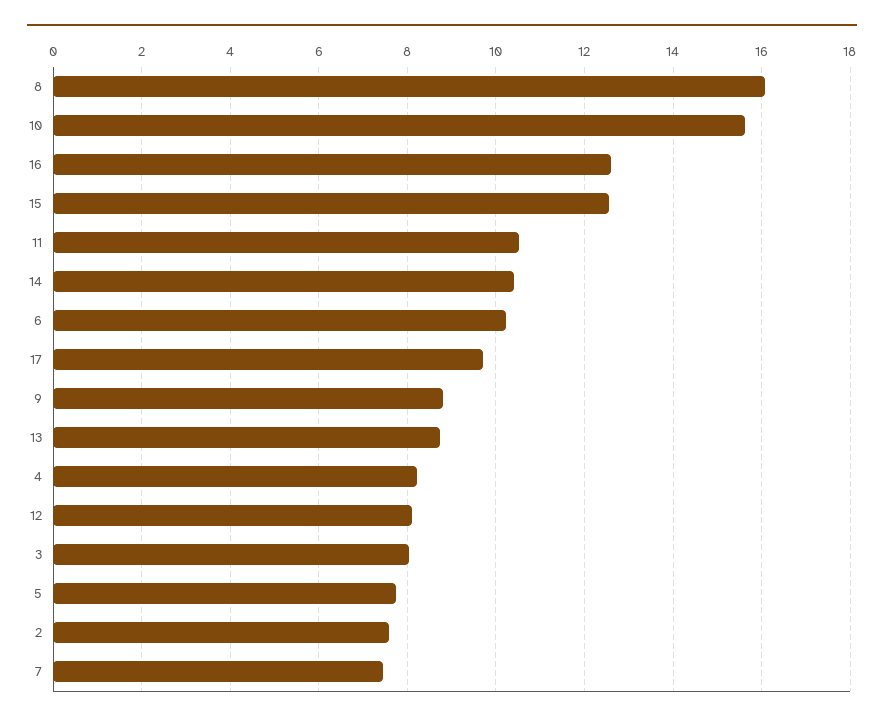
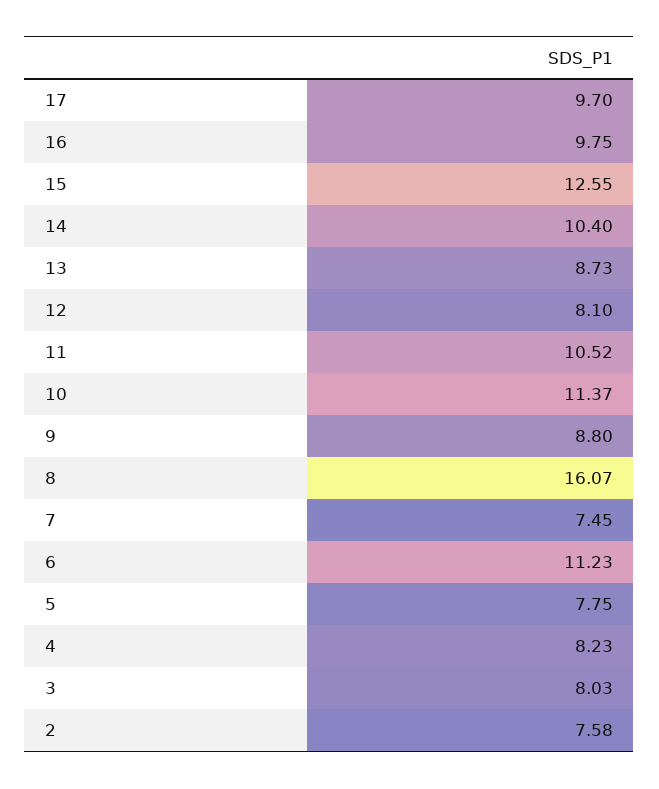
10: 15.6 -> 11.37
16: 12.6 -> 9.75
6: 10.2 -> 11.23

